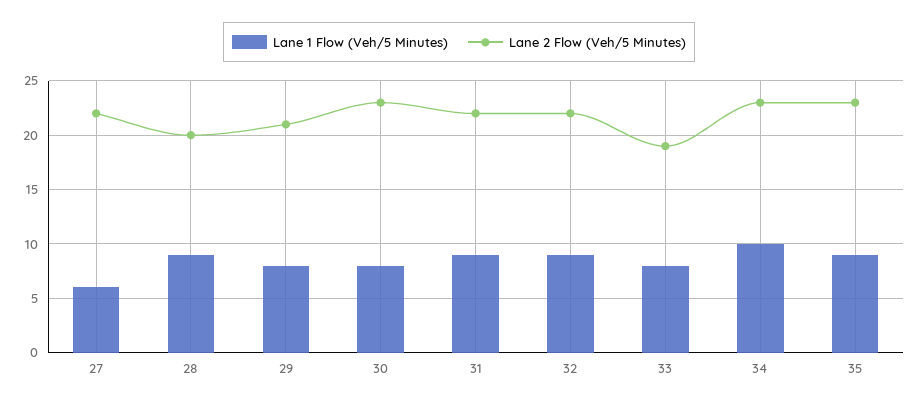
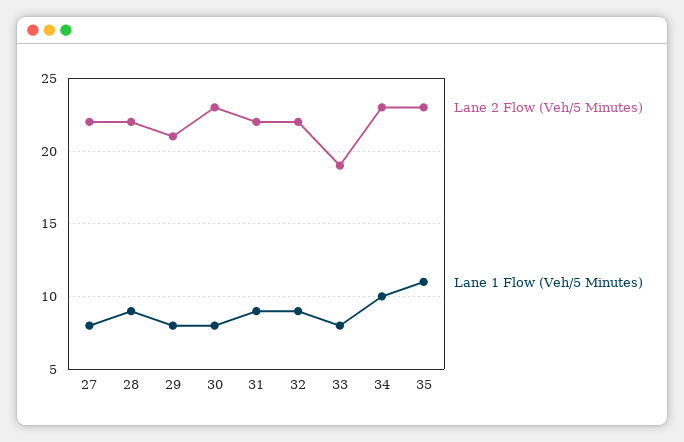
Lane 1 Flow (Veh/5 Minutes), 27: 6 -> 8
Lane 2 Flow (Veh/5 Minutes), 28: 20 -> 22
Lane 1 Flow (Veh/5 Minutes), 35: 9 -> 11

